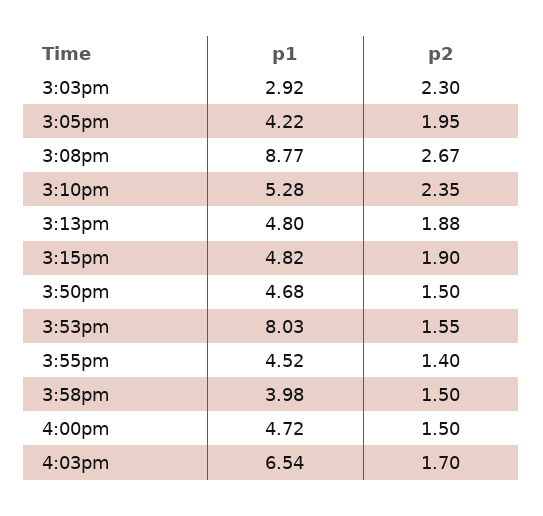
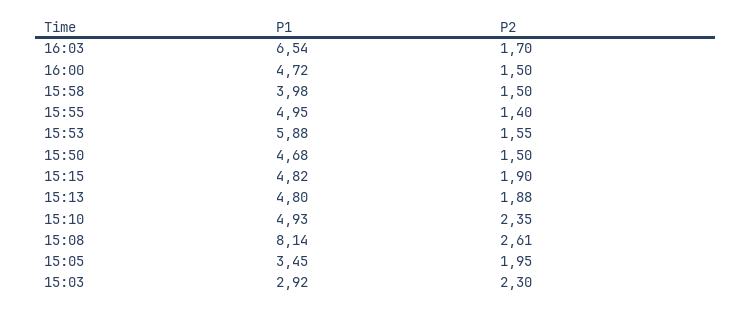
p1, 3:05pm: 4.22 -> 3.45
p1, 3:08pm: 8.77 -> 8.14
p2, 3:08pm: 2.67 -> 2.61
p1, 3:10pm: 5.28 -> 4.93
p1, 3:53pm: 8.03 -> 5.88
p1, 3:55pm: 4.52 -> 4.95

